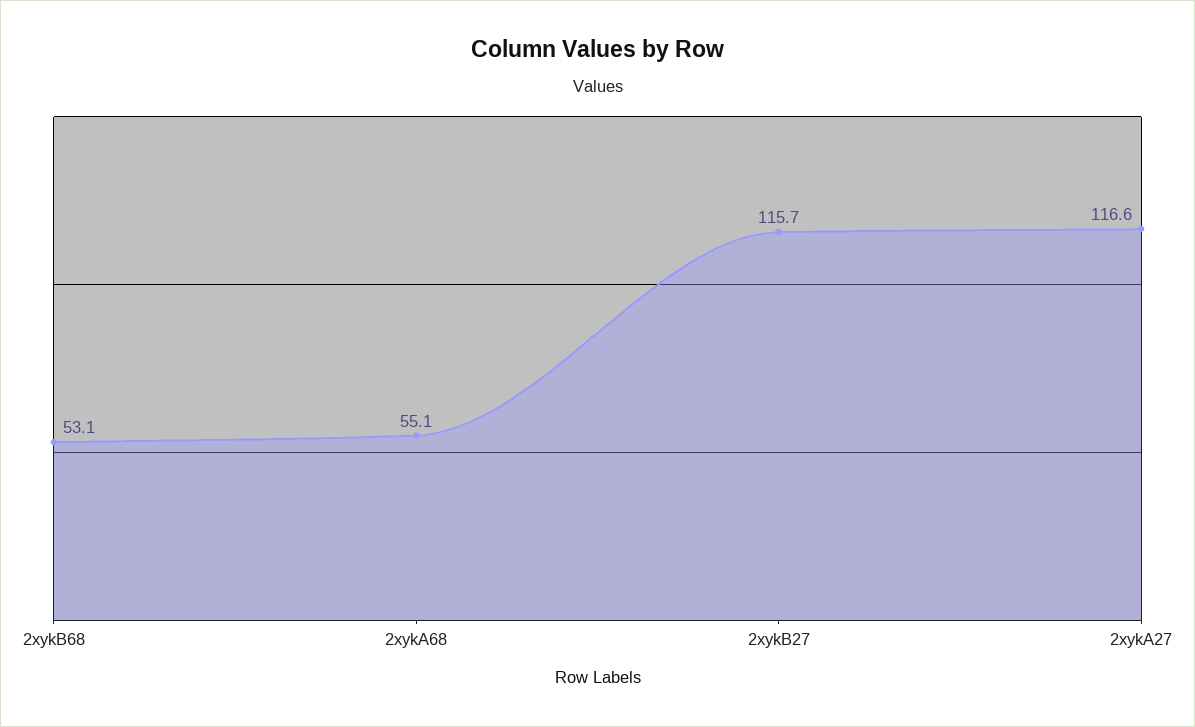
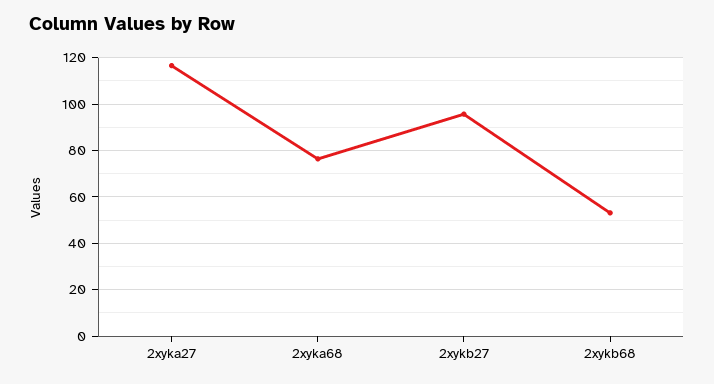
2xykA68: 55.1 -> 75
2xykB27: 115.7 -> 95

